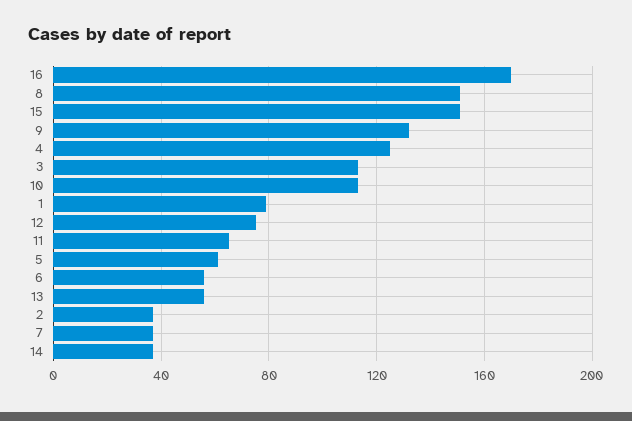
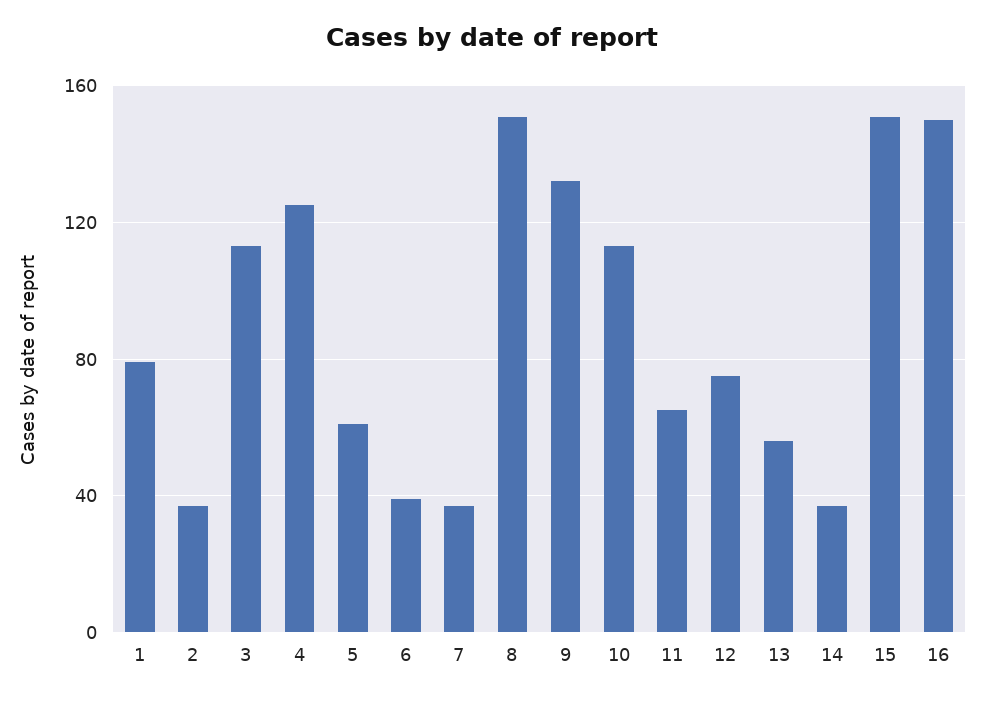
16: 170 -> 150
6: 55 -> 40

